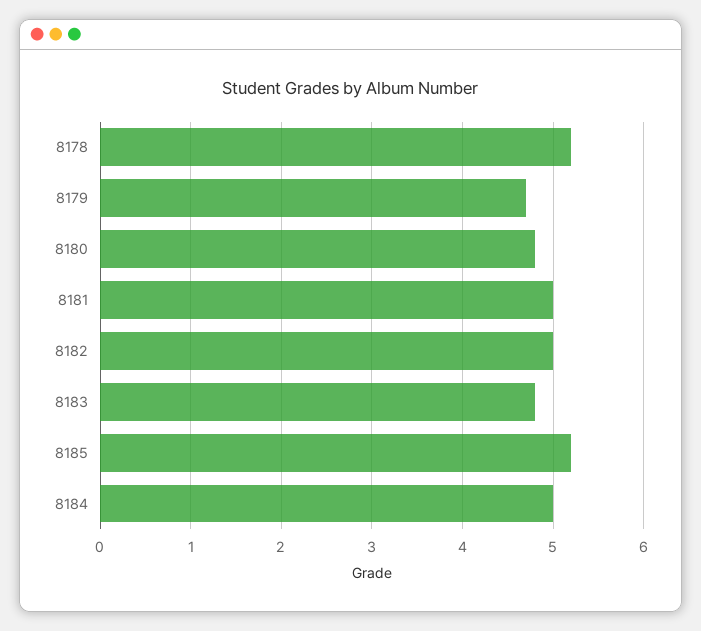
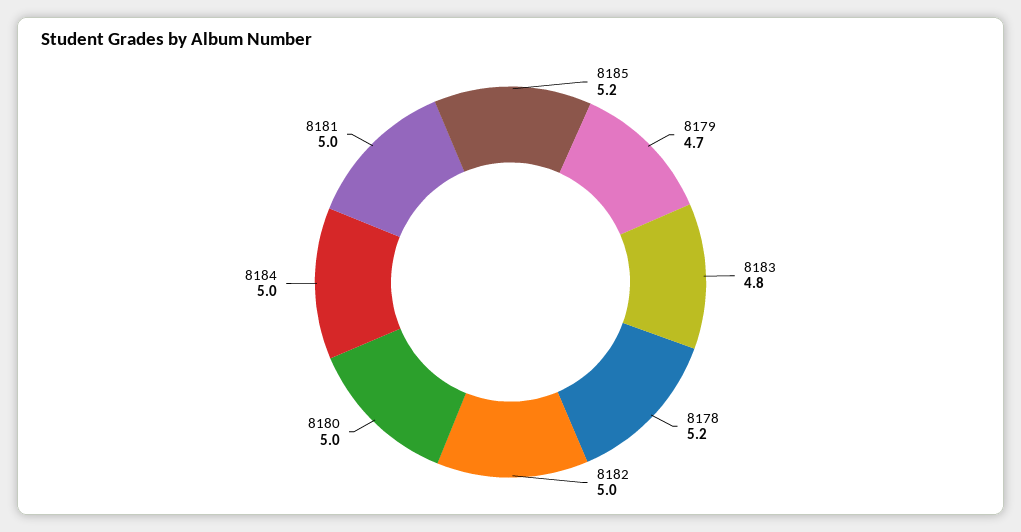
8180: 4.8 -> 5

